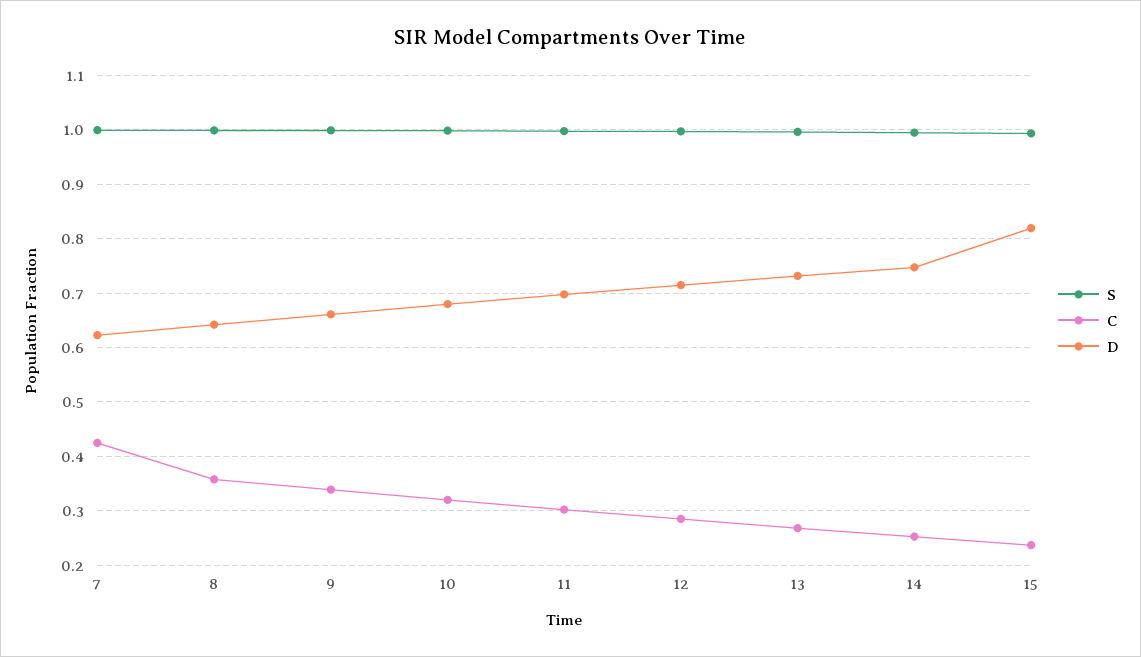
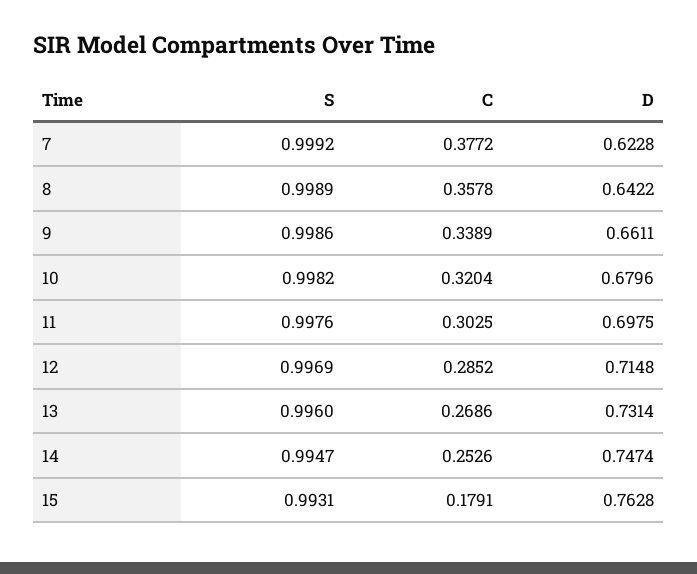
C, 7: 0.42 -> 0.3772
C, 15: 0.24 -> 0.1791
D, 15: 0.82 -> 0.7628

